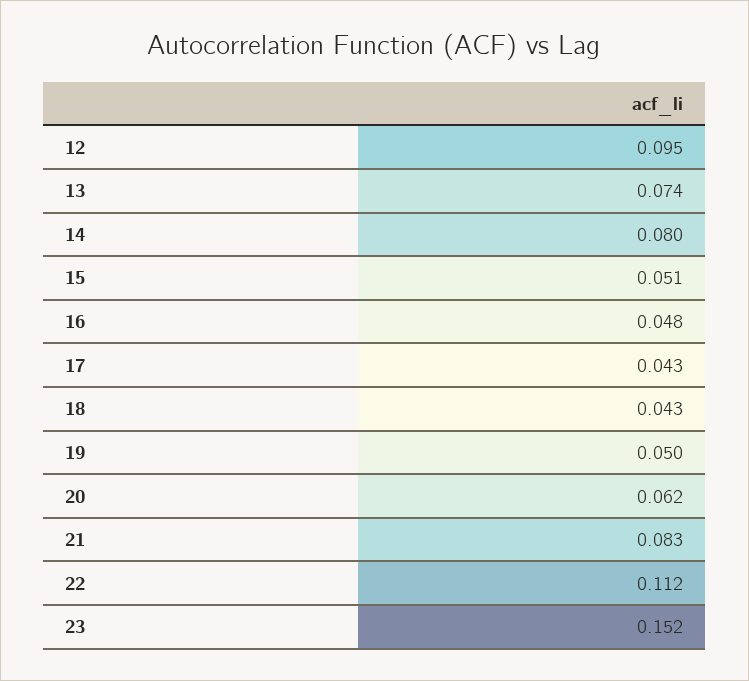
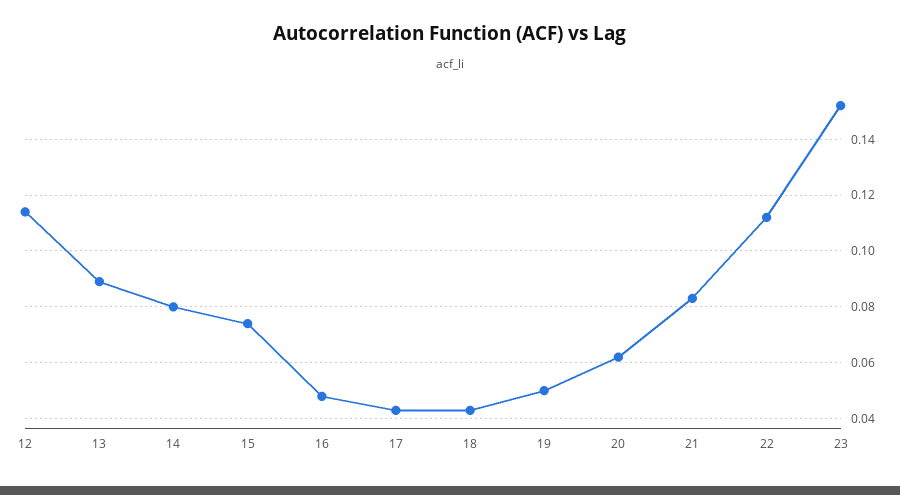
12: 0.095 -> 0.115
13: 0.074 -> 0.09
15: 0.051 -> 0.075

